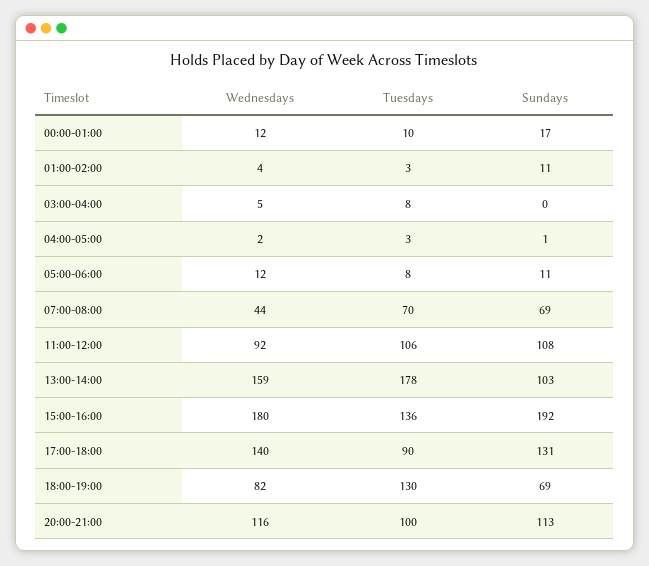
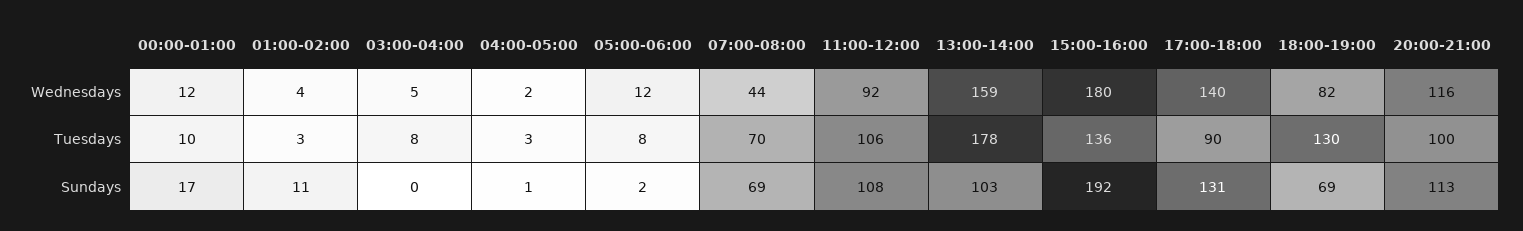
Sundays, 05:00-06:00: 11 -> 2

